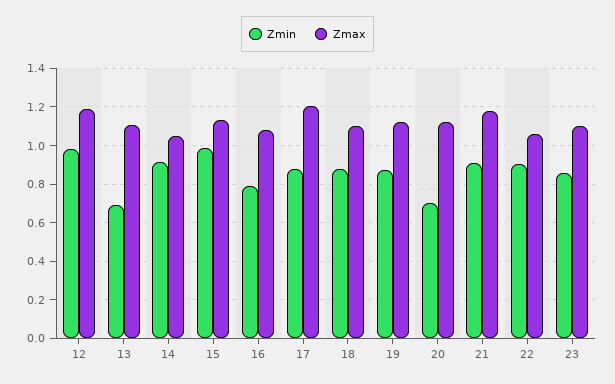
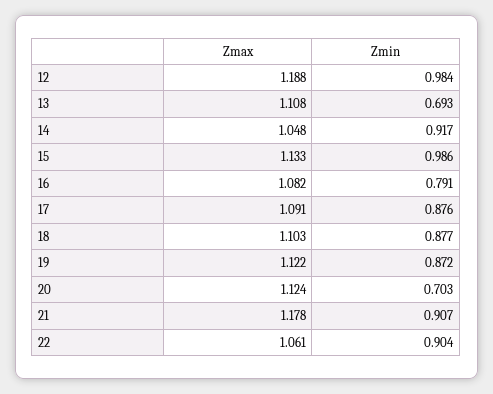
Zmax, 17: 1.2 -> 1.091
Zmin, 23: 0.85 -> none
Zmax, 23: 1.1 -> none

